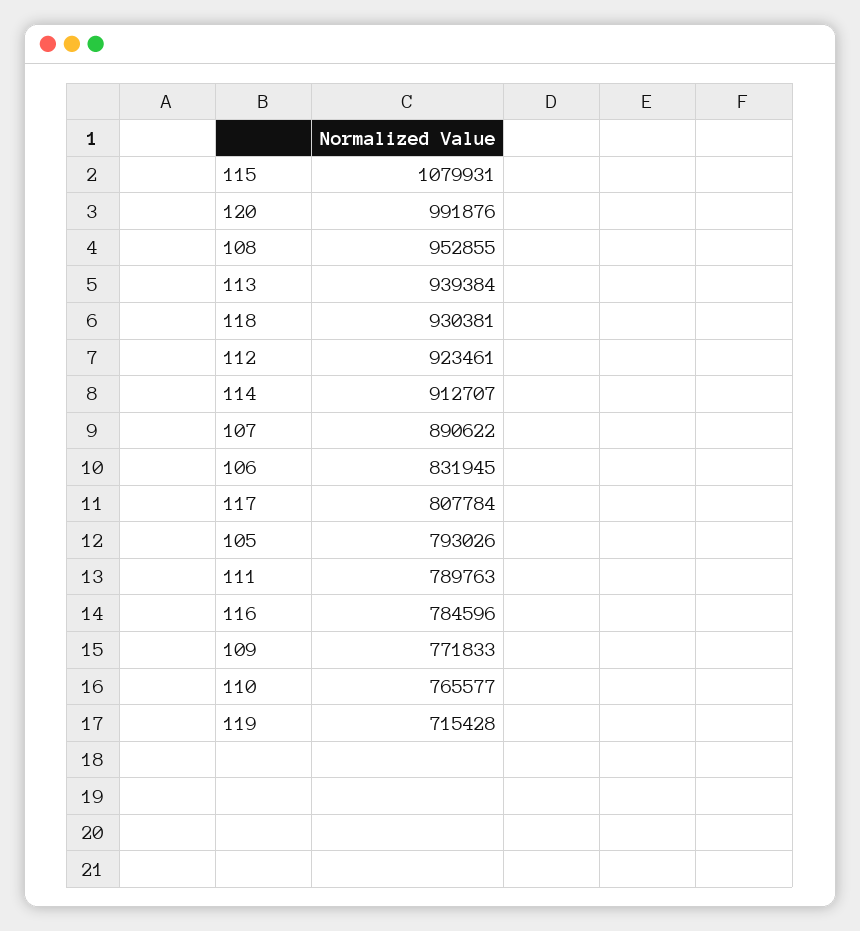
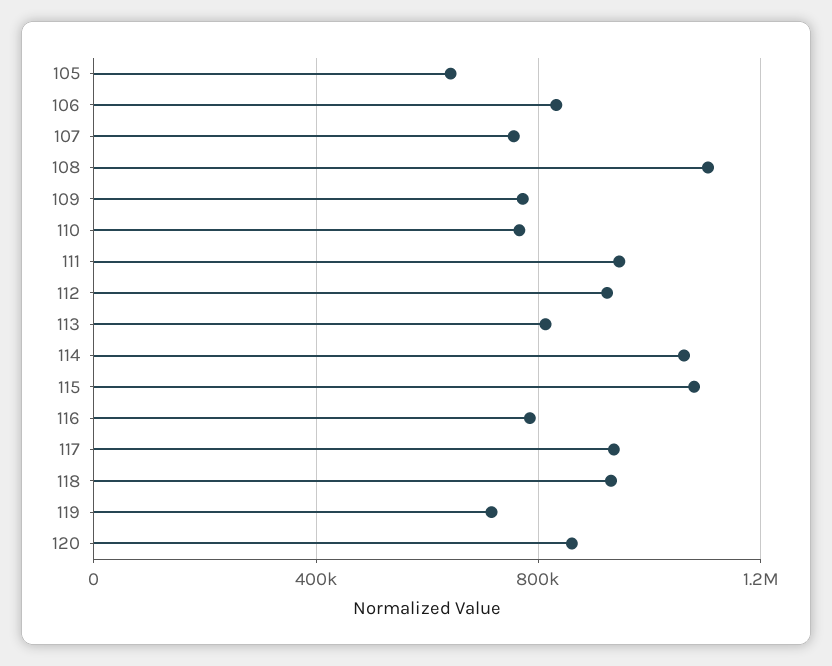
120: 991876 -> 850000
108: 952855 -> 1100000
113: 939384 -> 800000
114: 912707 -> 1050000
107: 890622 -> 750000
117: 807784 -> 950000
105: 793026 -> 650000
111: 789763 -> 950000

